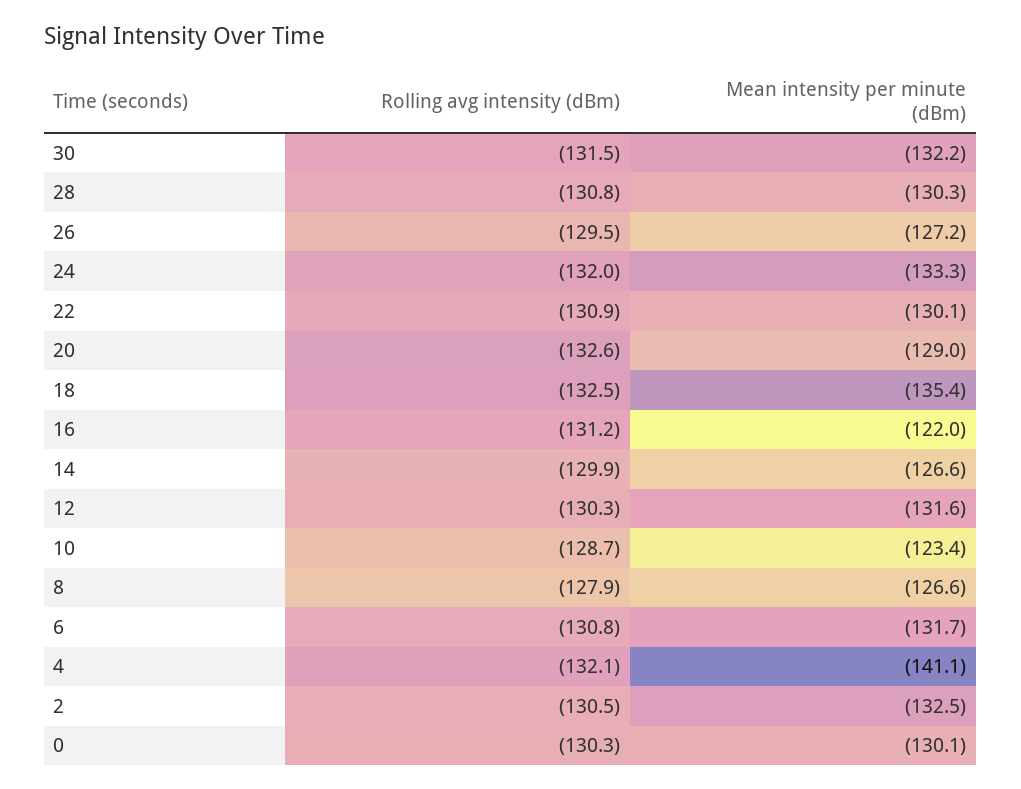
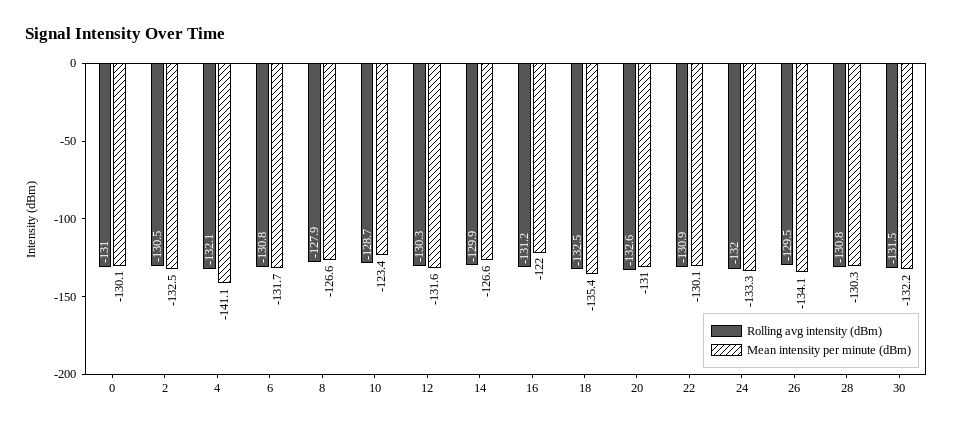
Mean intensity per minute (dBm), 26: -127.2 -> -134.1
Mean intensity per minute (dBm), 20: -129 -> -131
Rolling avg intensity (dBm), 0: -130.3 -> -131

